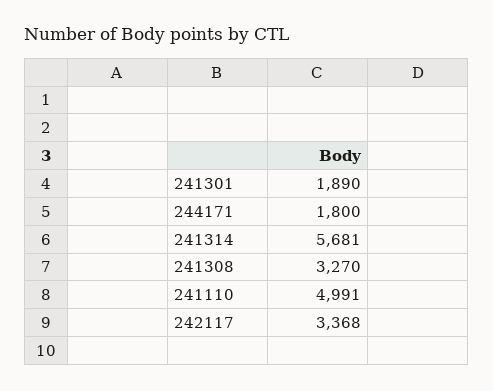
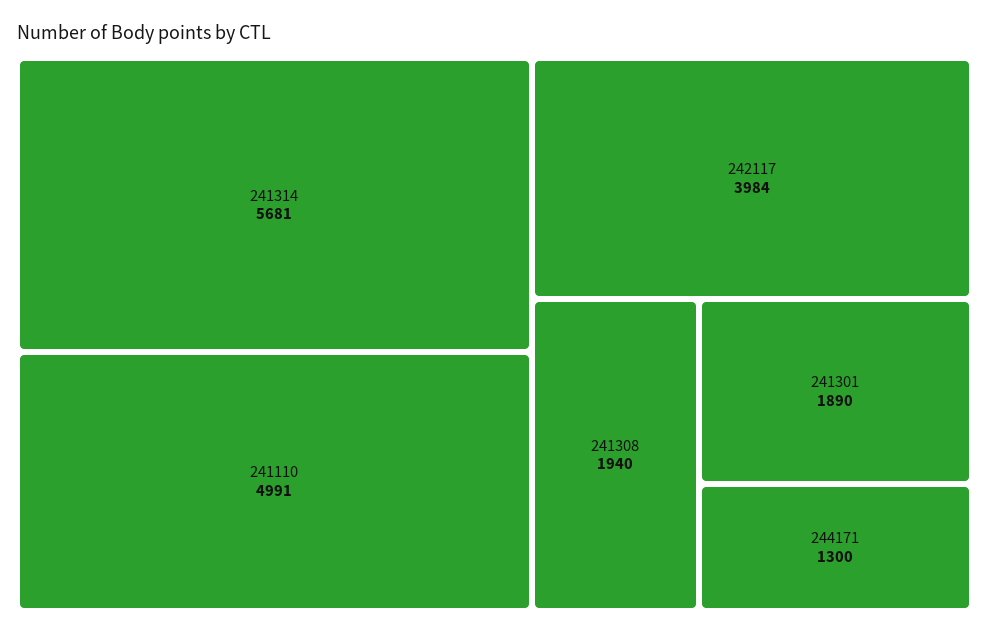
244171: 1800 -> 1300
241308: 3270 -> 1940
242117: 3368 -> 3984

